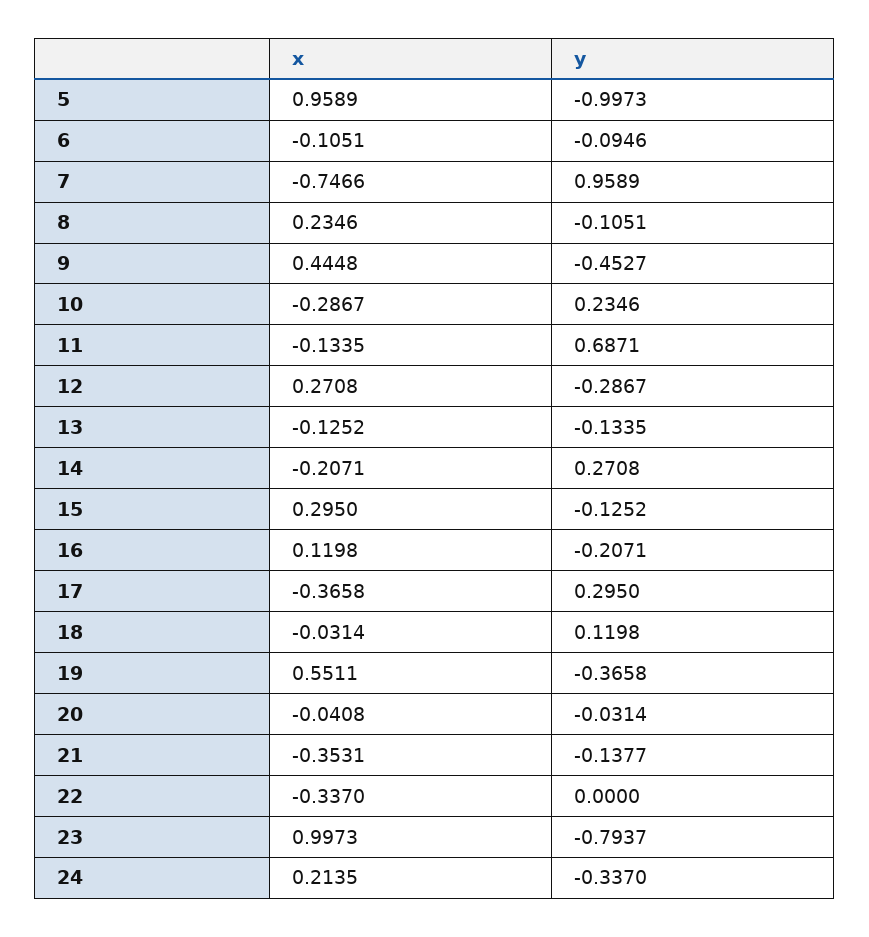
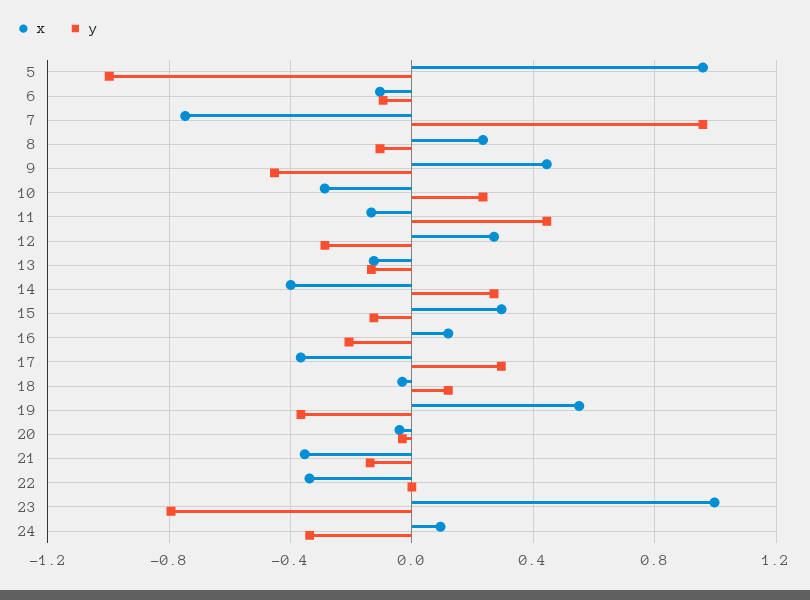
y, 11: 0.6871 -> 0.45
x, 14: -0.2071 -> -0.4
x, 24: 0.2135 -> 0.1

